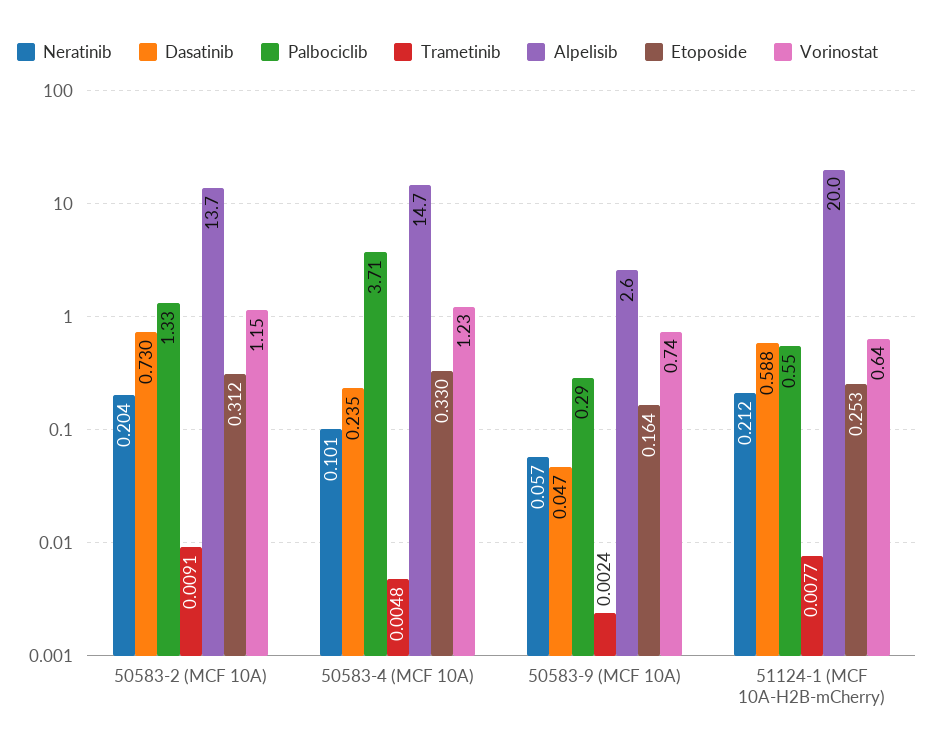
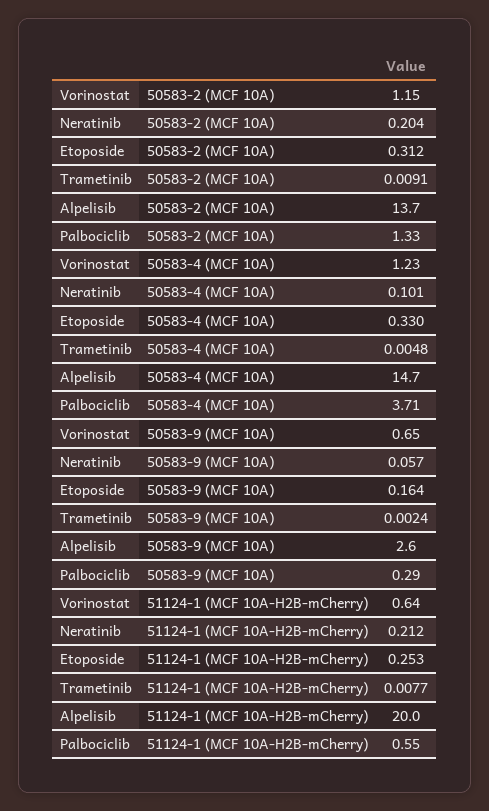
Dasatinib, 50583-2 (MCF 10A): 0.73 -> none
Dasatinib, 50583-4 (MCF 10A): 0.235 -> none
Dasatinib, 50583-9 (MCF 10A): 0.047 -> none
Vorinostat, 50583-9 (MCF 10A): 0.74 -> 0.65
Dasatinib, 51124-1 (MCF 10A-H2B-mCherry): 0.588 -> none

